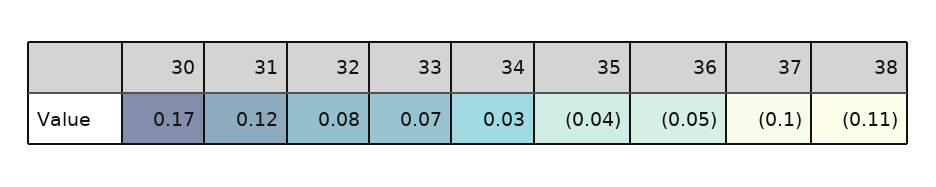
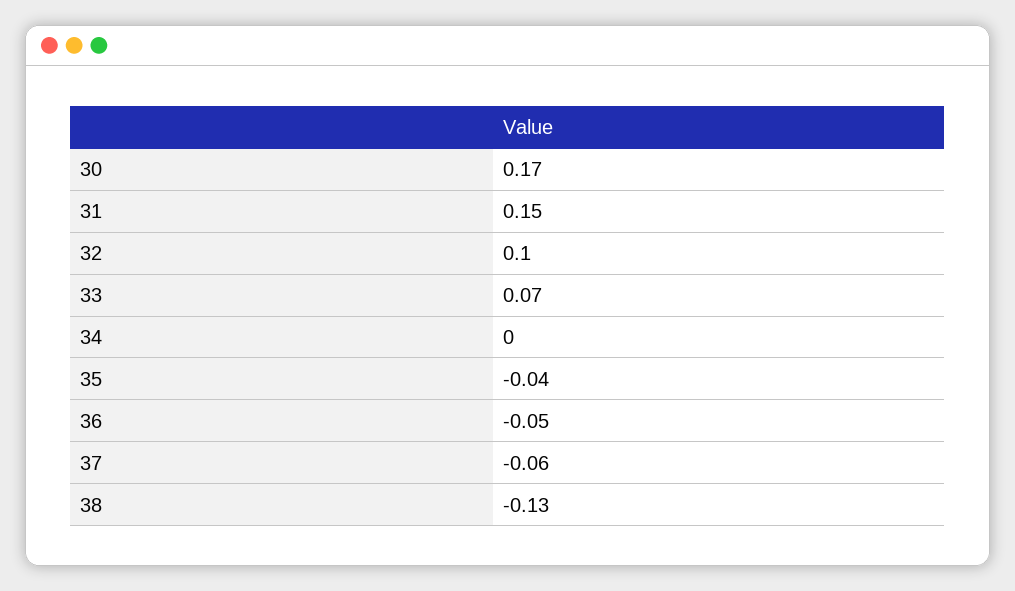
31: 0.12 -> 0.15
32: 0.08 -> 0.1
34: 0.03 -> 0
37: -0.1 -> -0.06
38: -0.11 -> -0.13

